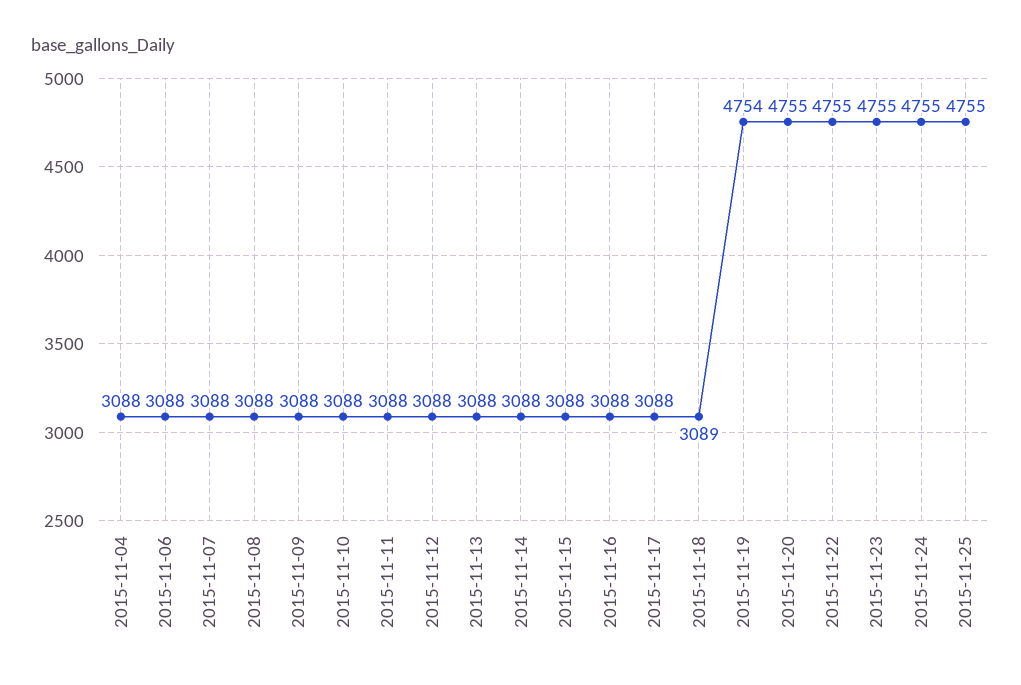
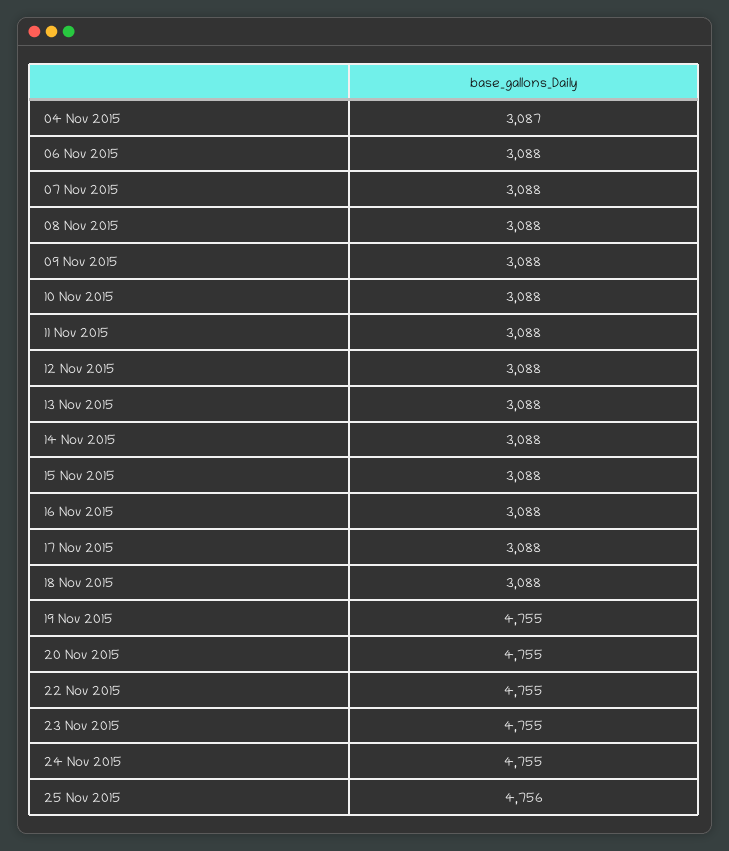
2015-11-04: 3088 -> 3087
2015-11-18: 3089 -> 3088
2015-11-19: 4754 -> 4755
2015-11-25: 4755 -> 4756

